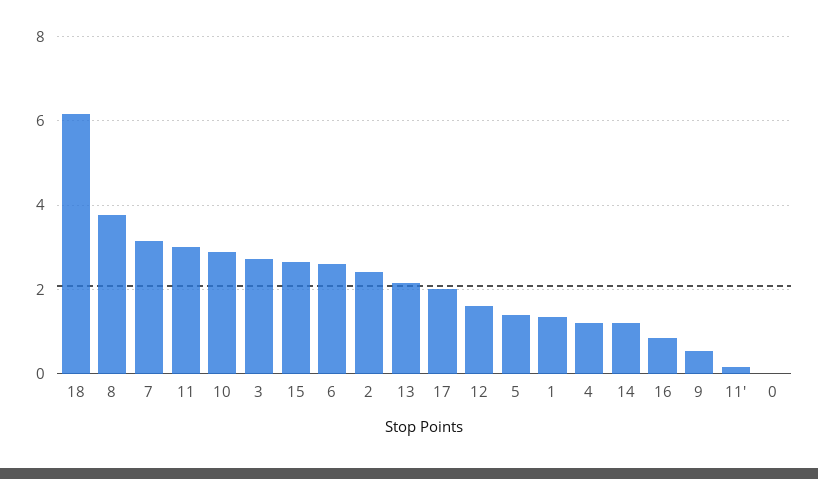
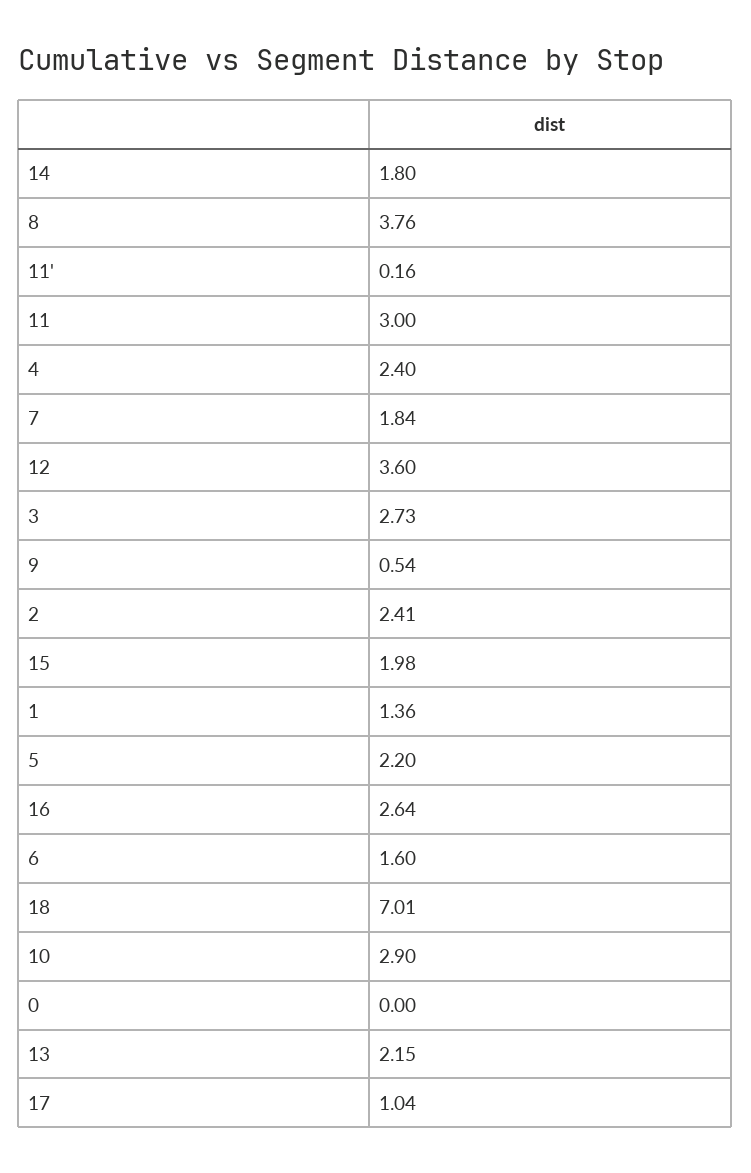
18: 6.2 -> 7.01
7: 3.2 -> 1.84
15: 2.6 -> 1.98
6: 2.6 -> 1.6
17: 2 -> 1.04
12: 1.6 -> 3.6
5: 1.4 -> 2.2
4: 1.2 -> 2.4
14: 1.2 -> 1.8
16: 0.8 -> 2.64

